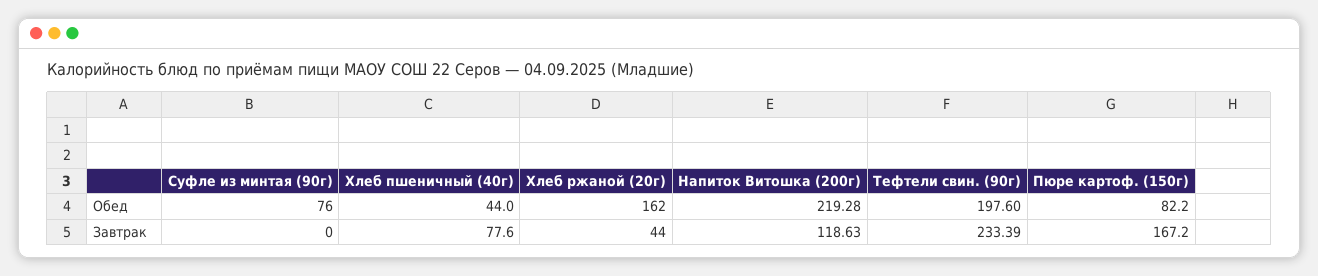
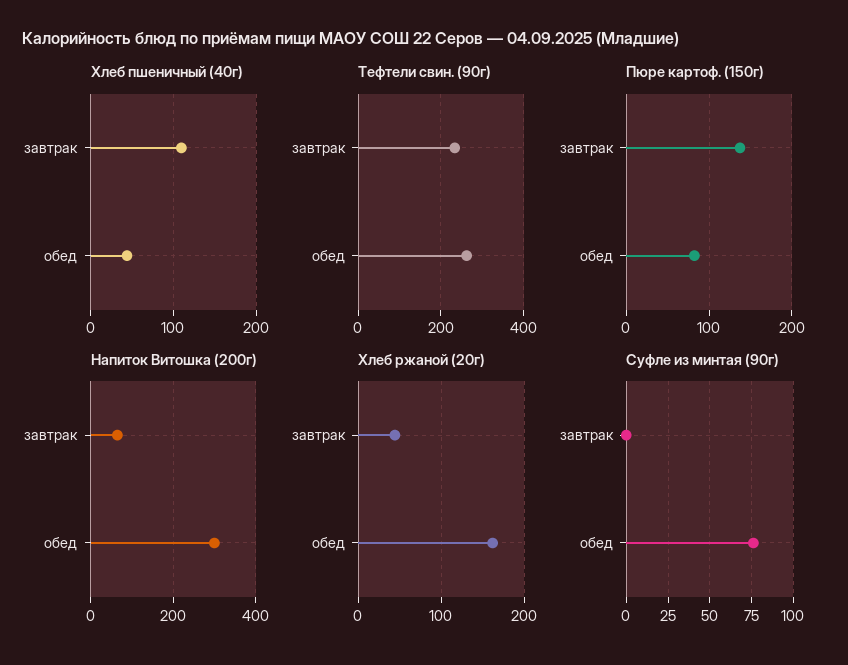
Напиток Витошка (200г), Обед: 219.28 -> 300
Тефтели свин. (90г), Обед: 197.6 -> 260
Хлеб пшеничный (40г), Завтрак: 77.6 -> 110
Напиток Витошка (200г), Завтрак: 118.63 -> 60
Пюре картоф. (150г), Завтрак: 167.2 -> 140

